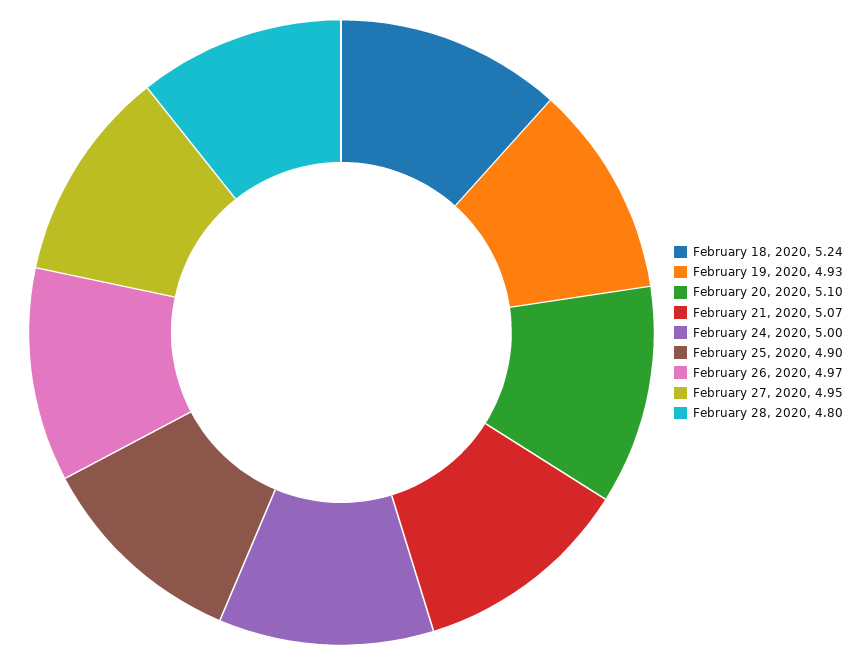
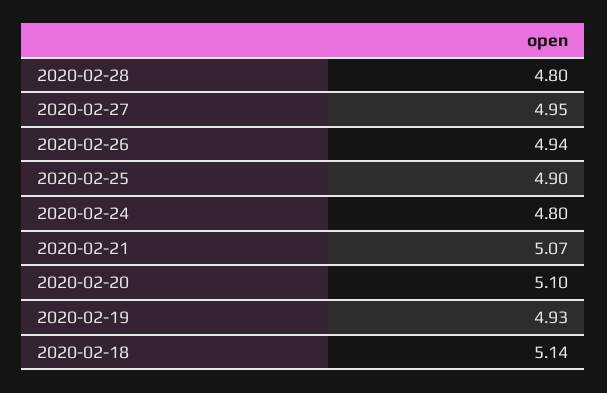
February 18, 2020: 5.24 -> 5.14
February 24, 2020: 5 -> 4.8
February 26, 2020: 4.97 -> 4.94

